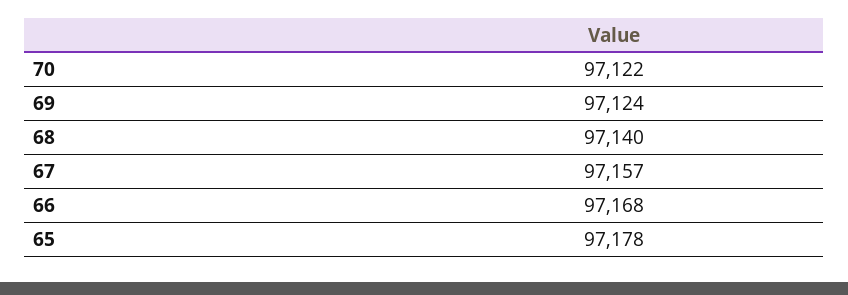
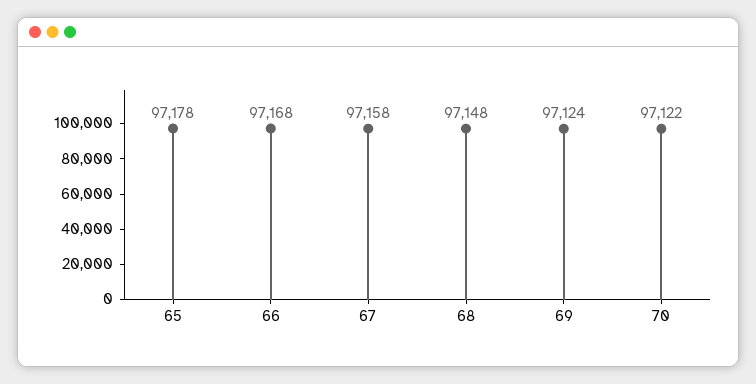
68: 97140 -> 97148
67: 97157 -> 97158

